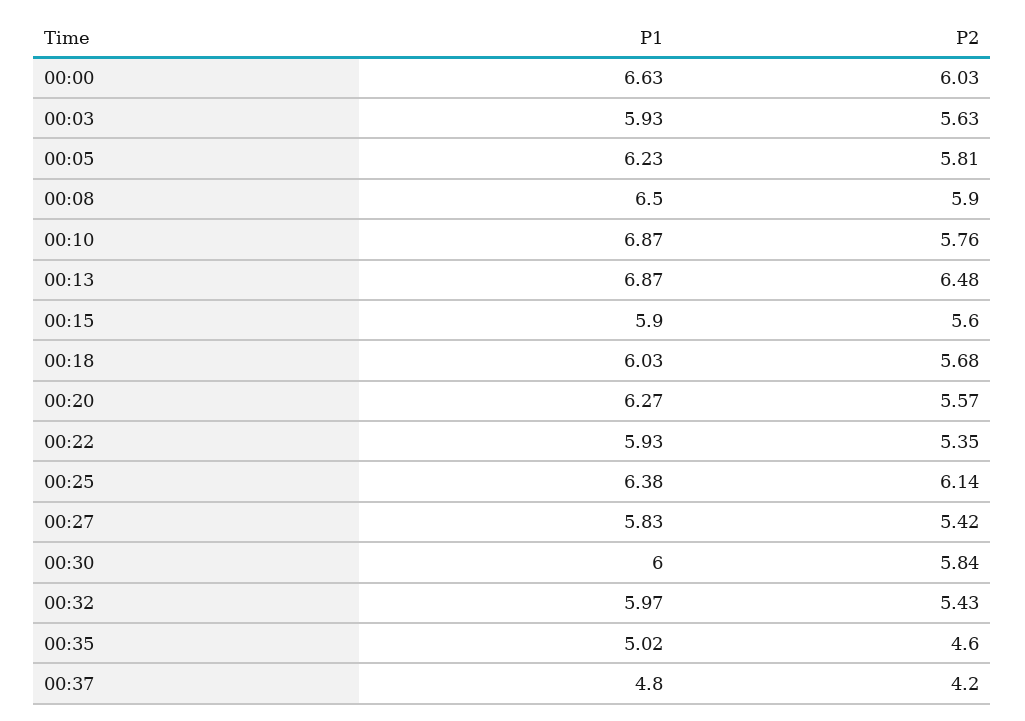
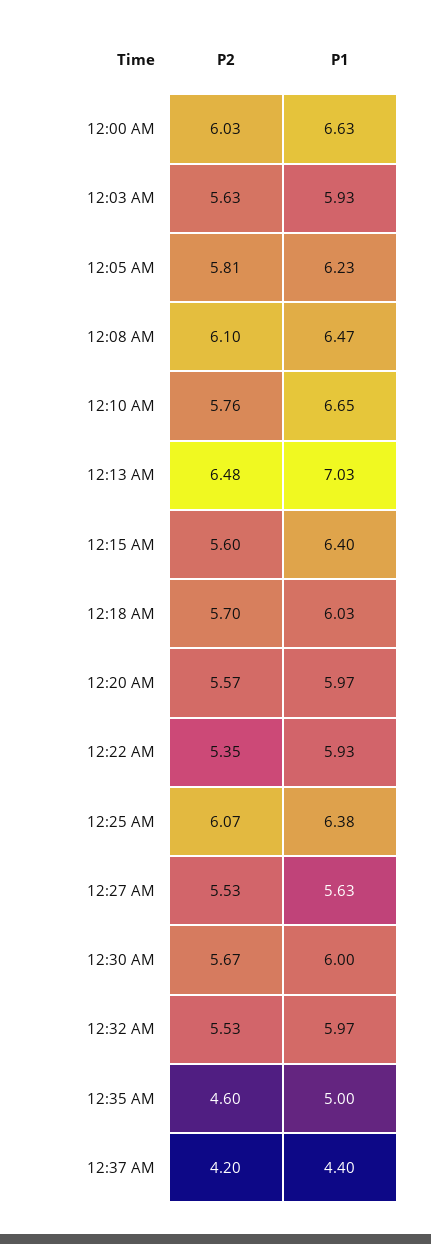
P1, 00:08: 6.5 -> 6.47
P2, 00:08: 5.9 -> 6.1
P1, 00:10: 6.87 -> 6.65
P1, 00:13: 6.87 -> 7.03
P1, 00:15: 5.9 -> 6.4
P2, 00:18: 5.68 -> 5.7
P1, 00:20: 6.27 -> 5.97
P2, 00:25: 6.14 -> 6.07
P1, 00:27: 5.83 -> 5.63
P2, 00:27: 5.42 -> 5.53
P2, 00:30: 5.84 -> 5.67
P2, 00:32: 5.43 -> 5.53
P1, 00:35: 5.02 -> 5
P1, 00:37: 4.8 -> 4.4

